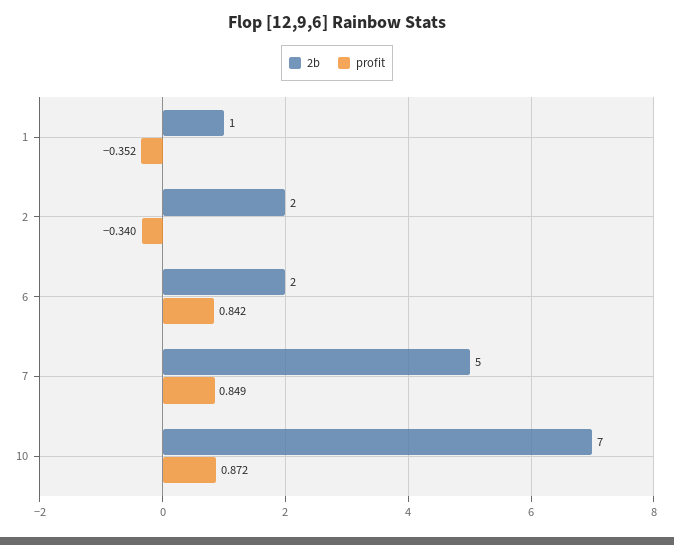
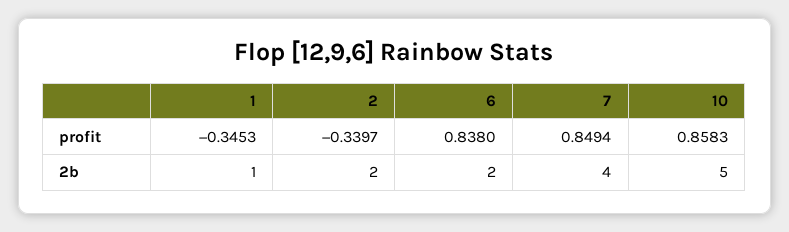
profit, 1: -0.352 -> -0.3453
profit, 6: 0.842 -> 0.838
2b, 7: 5 -> 4
2b, 10: 7 -> 5
profit, 10: 0.872 -> 0.8583

